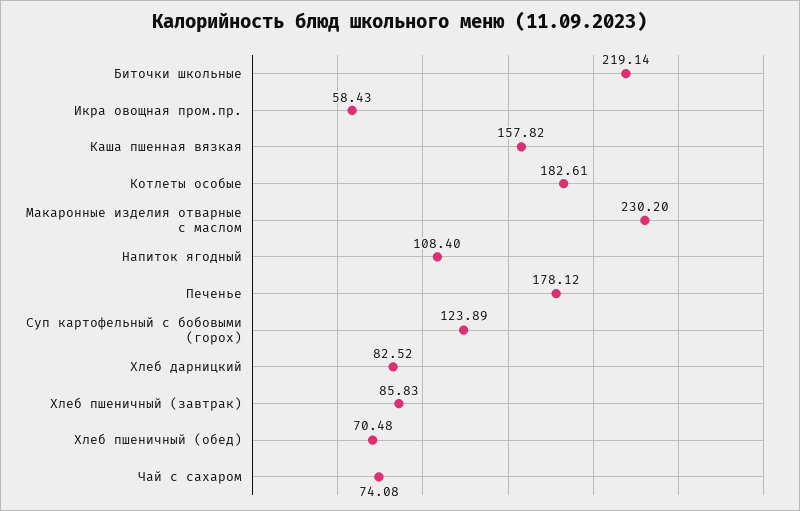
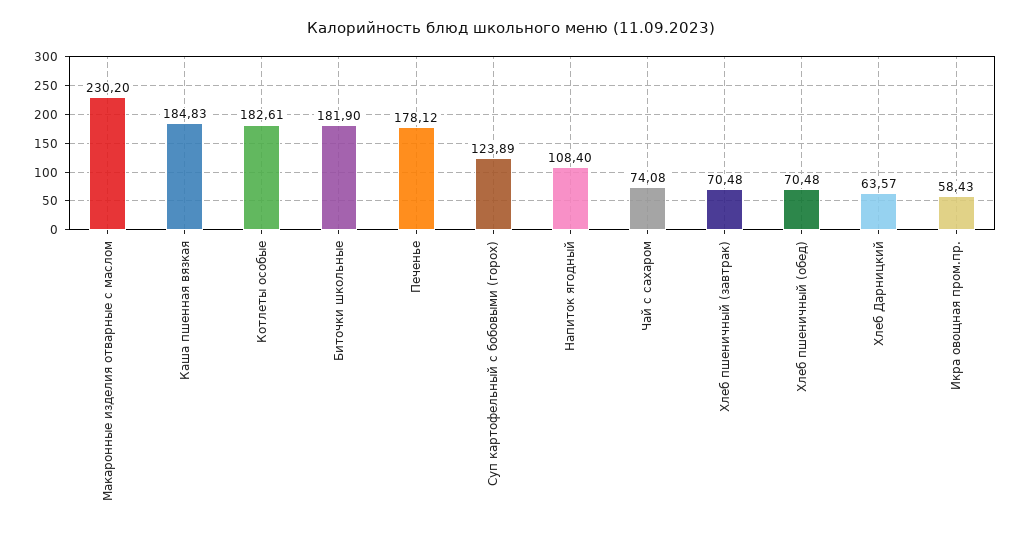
Биточки школьные: 219.14 -> 181.9
Каша пшенная вязкая: 157.82 -> 184.83
Хлеб дарницкий: 82.52 -> 63.57
Хлеб пшеничный (завтрак): 85.83 -> 70.48

